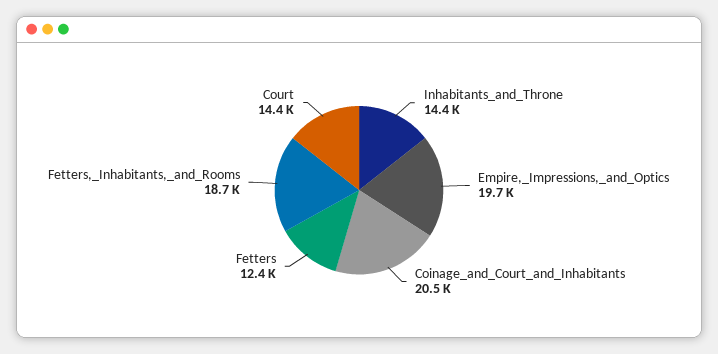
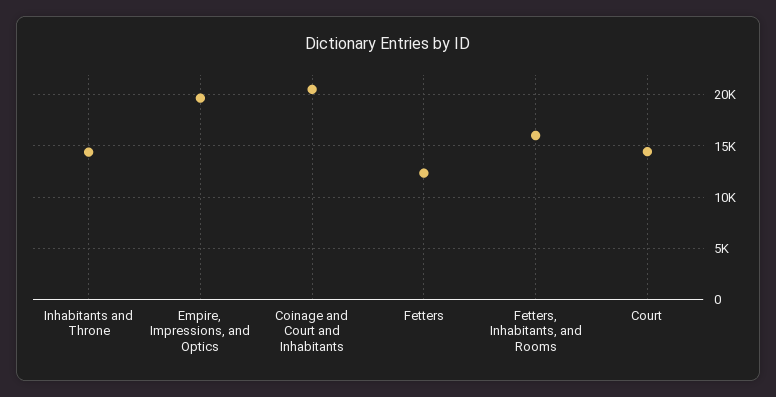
Fetters,_Inhabitants,_and_Rooms: 18700 -> 16000

